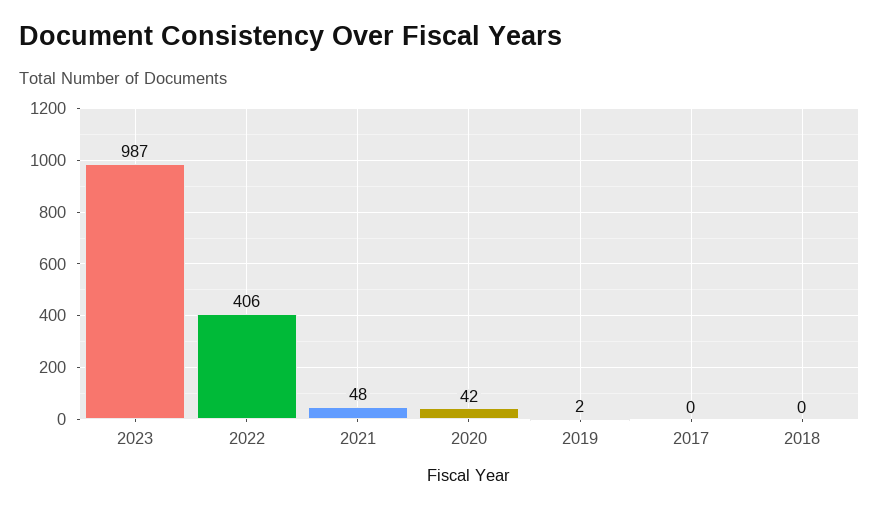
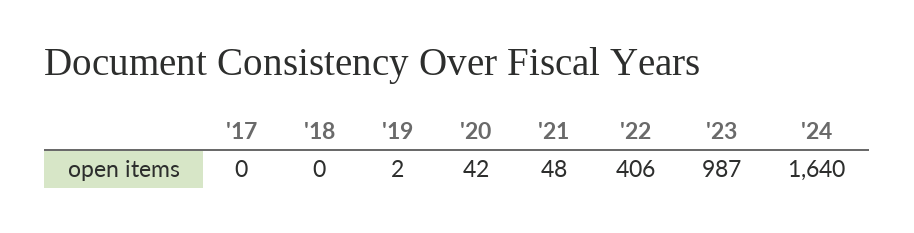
'24: none -> 1640

